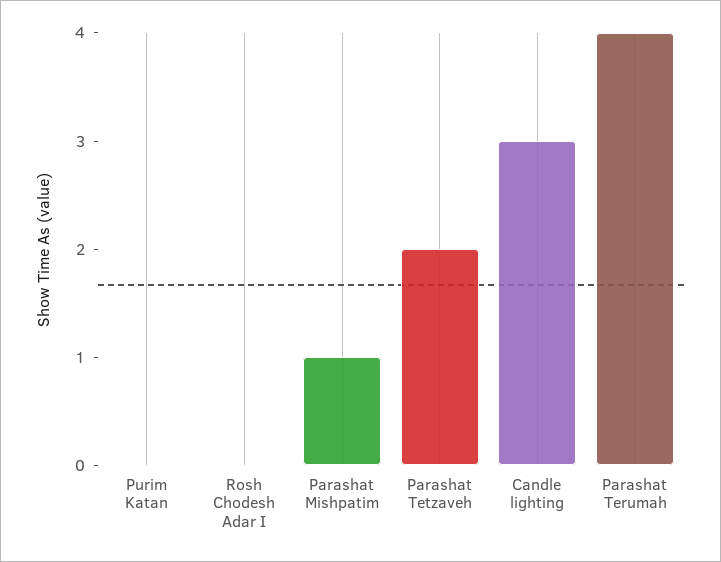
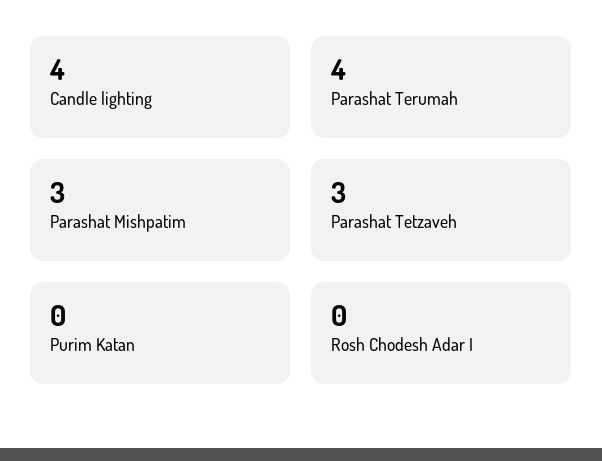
Parashat Mishpatim: 1 -> 3
Parashat Tetzaveh: 2 -> 3
Candle lighting: 3 -> 4

